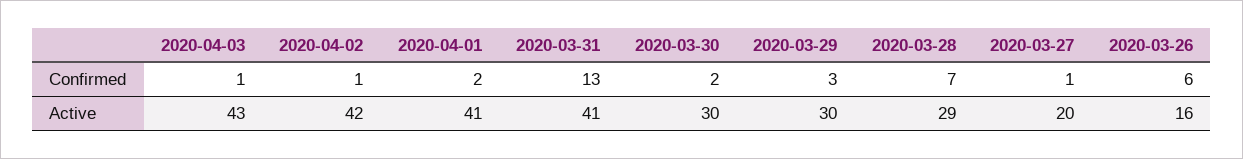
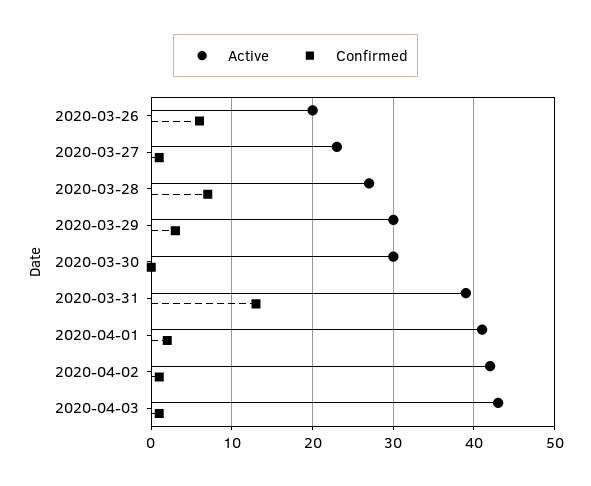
Confirmed, 2020-03-30: 2 -> 0
Active, 2020-03-31: 41 -> 39
Active, 2020-03-28: 29 -> 27
Active, 2020-03-27: 20 -> 23
Active, 2020-03-26: 16 -> 20

